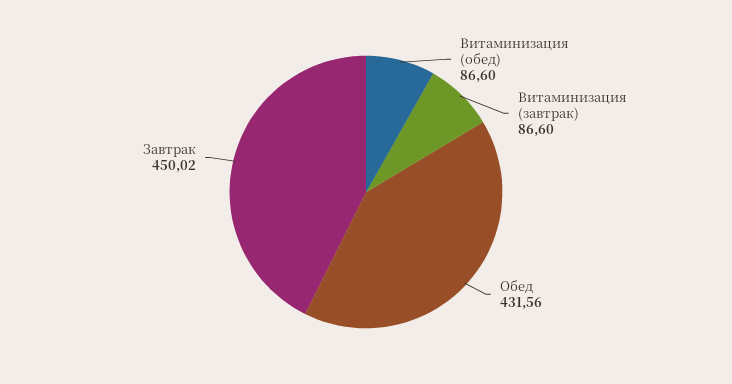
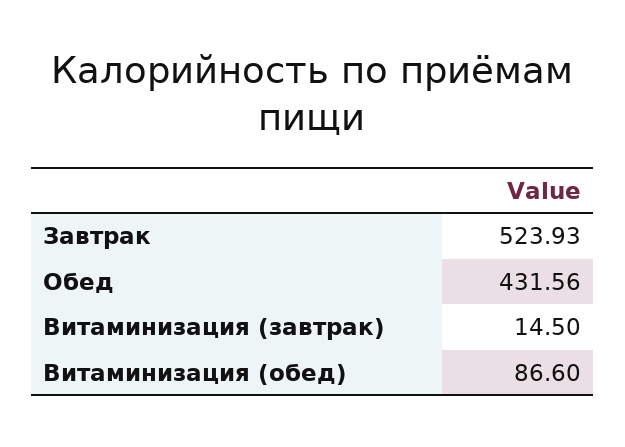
Витаминизация (завтрак): 86.6 -> 14.5
Завтрак: 450.02 -> 523.93

